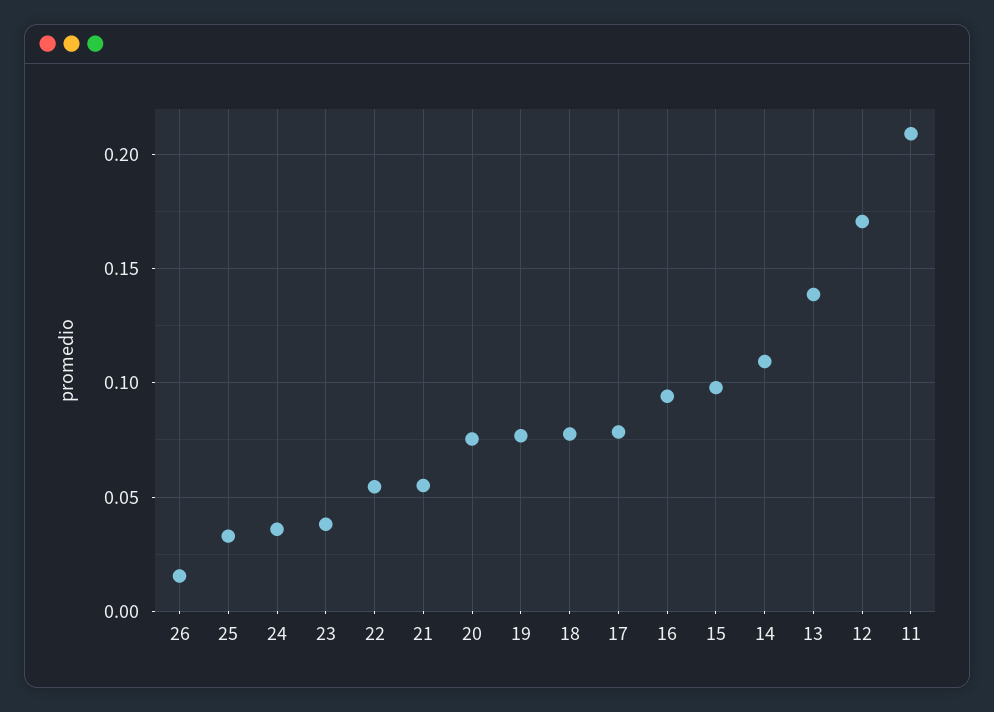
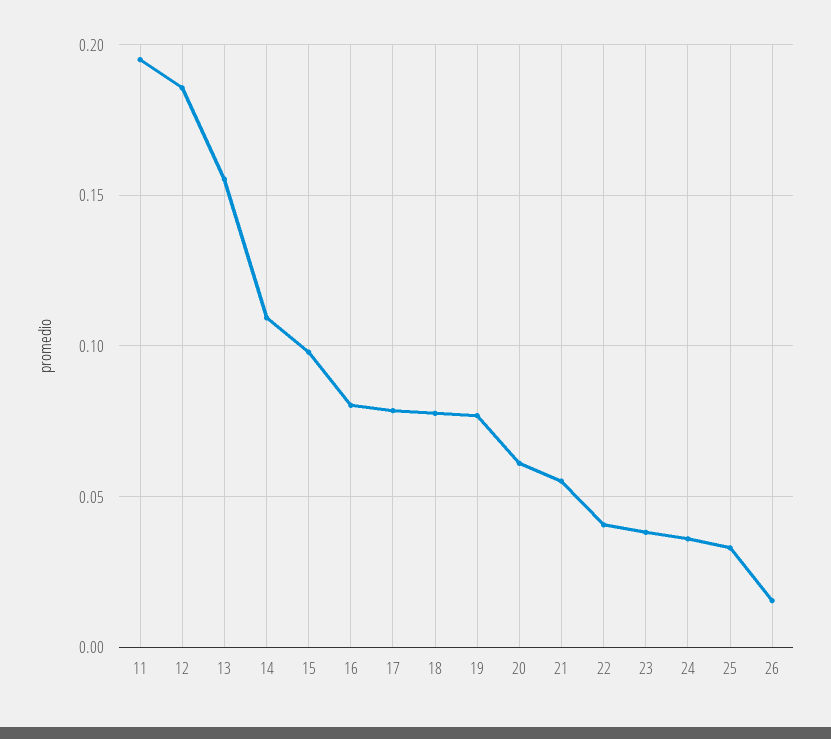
22: 0.055 -> 0.04
20: 0.075 -> 0.06
16: 0.095 -> 0.08
13: 0.14 -> 0.155
12: 0.17 -> 0.185
11: 0.21 -> 0.195

